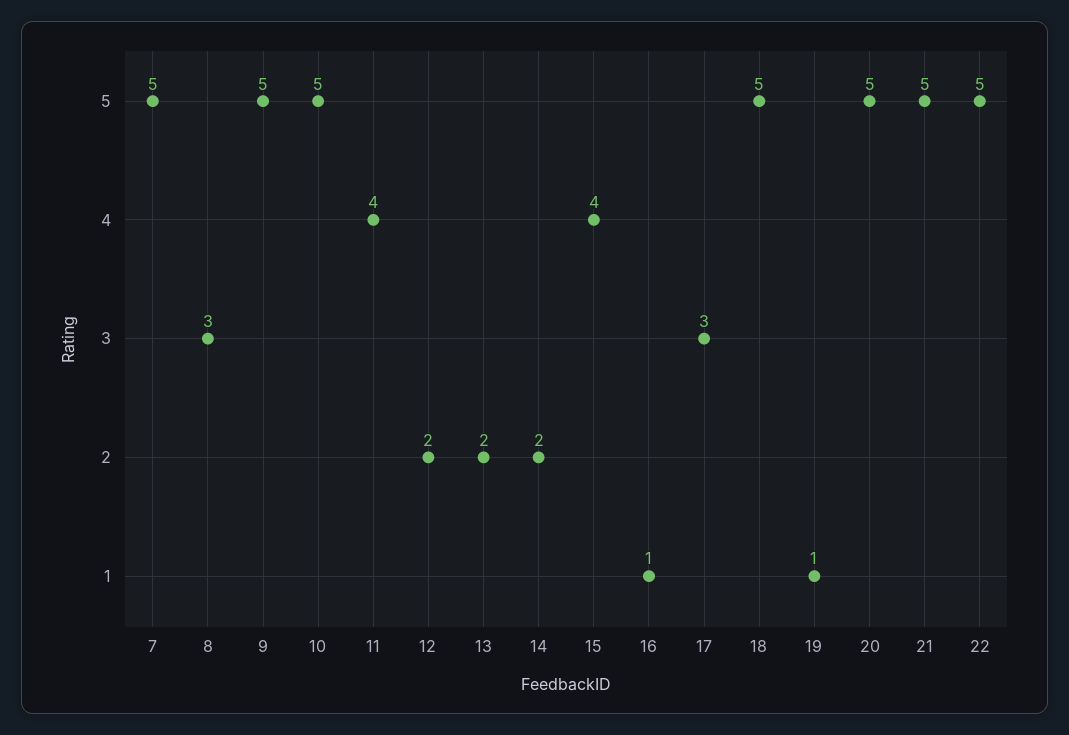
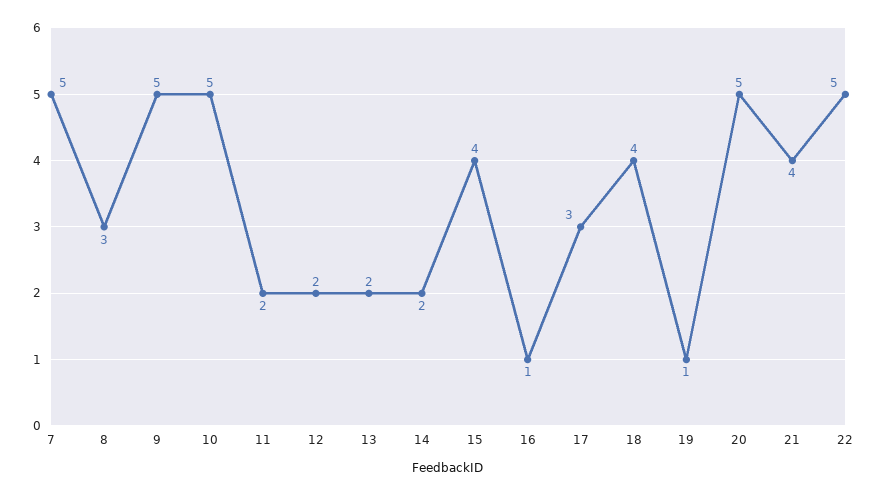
11: 4 -> 2
18: 5 -> 4
21: 5 -> 4

